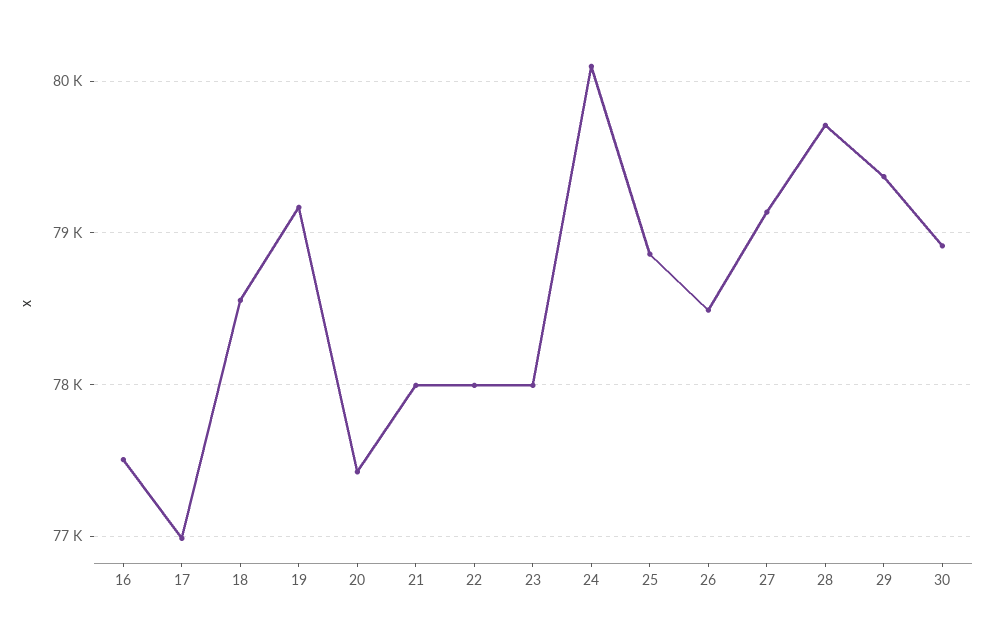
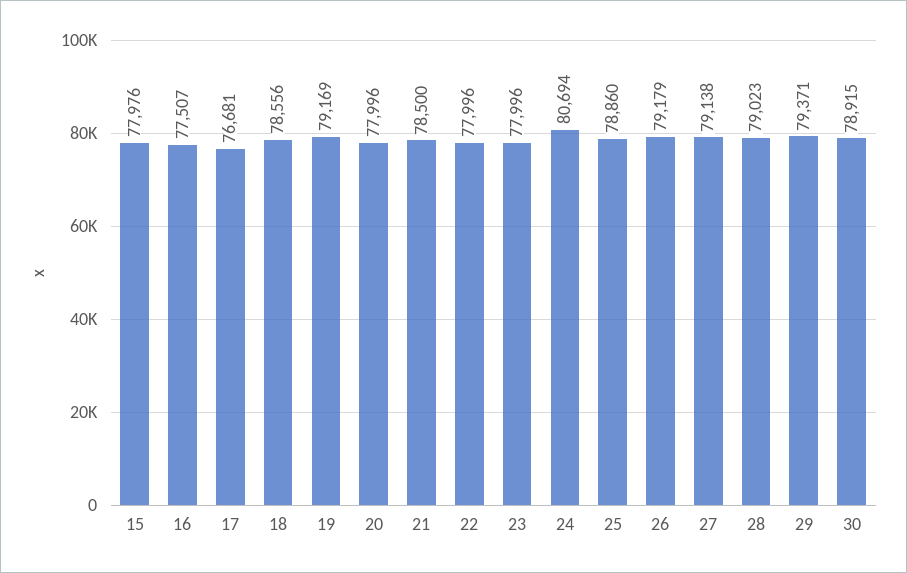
17: 77000 -> 76681
20: 77400 -> 77996
21: 78000 -> 78500
24: 80100 -> 80694
26: 78500 -> 79179
28: 79700 -> 79023
15: none -> 77976

